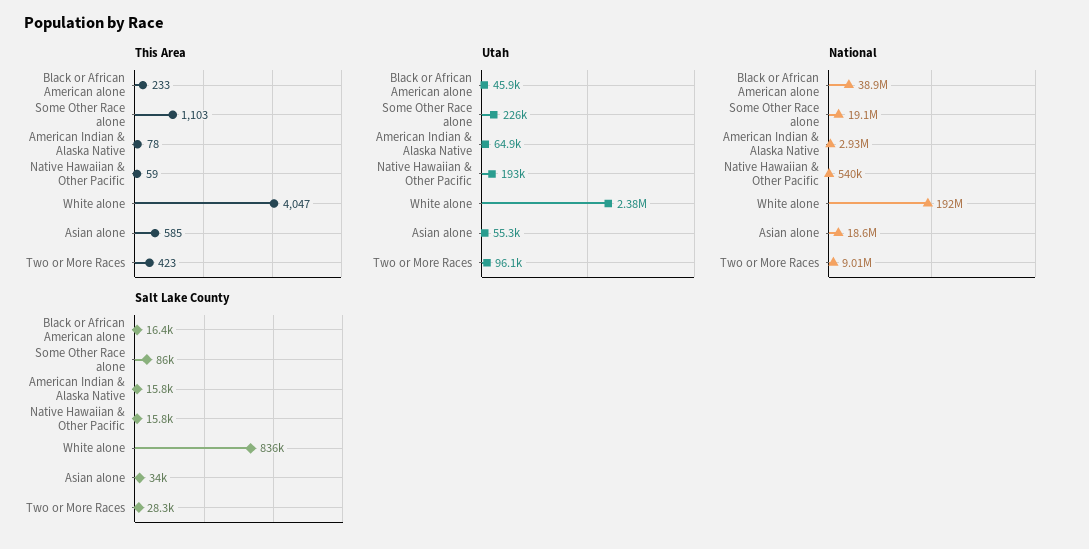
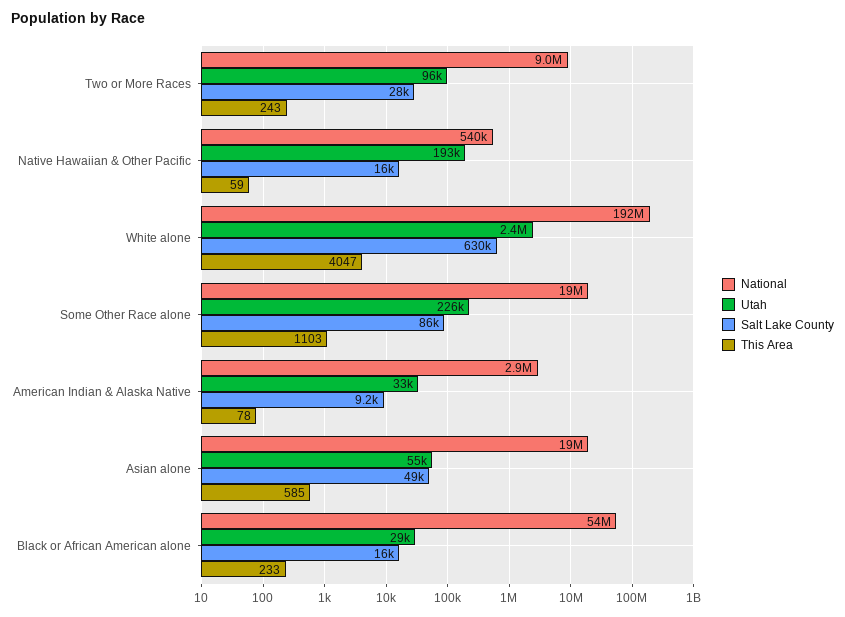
This Area, Two or More Races: 423 -> 243
Utah, Black or African American alone: 45900 -> 29000
Utah, American Indian & Alaska Native: 64900 -> 33000
National, Black or African American alone: 38900000 -> 54000000
Salt Lake County, American Indian & Alaska Native: 15800 -> 9200
Salt Lake County, White alone: 836000 -> 630000
Salt Lake County, Asian alone: 34000 -> 49000

